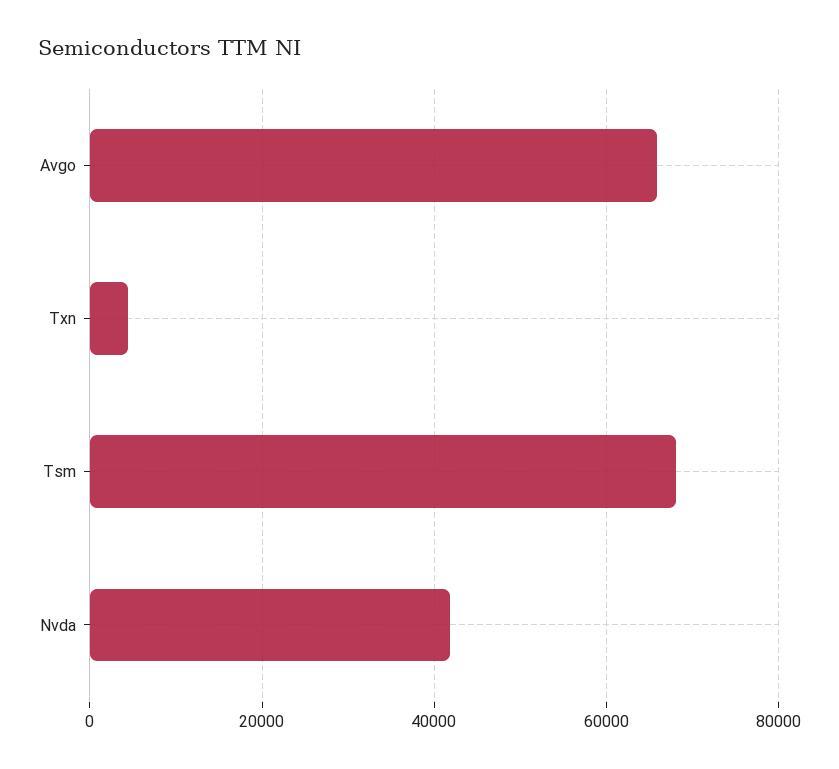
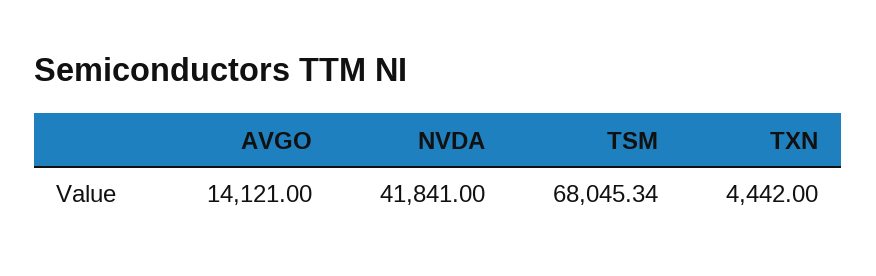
Avgo: 66000 -> 14121

